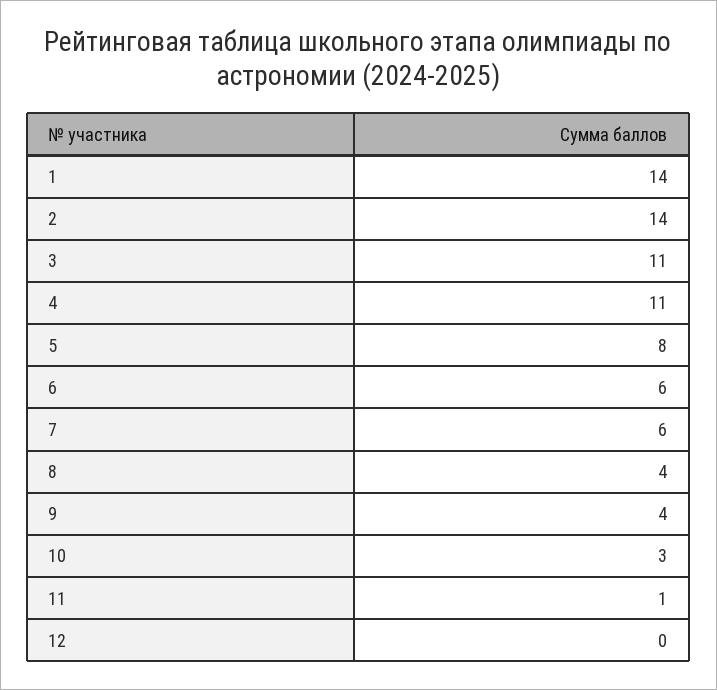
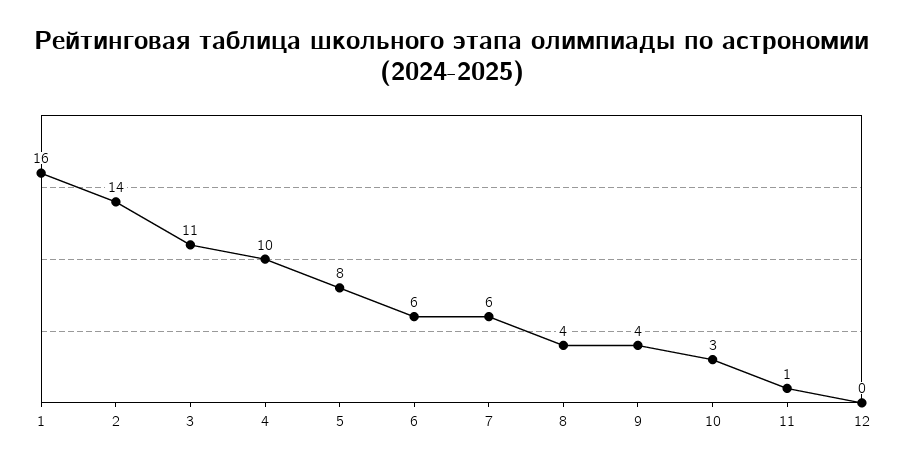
1: 14 -> 16
4: 11 -> 10

